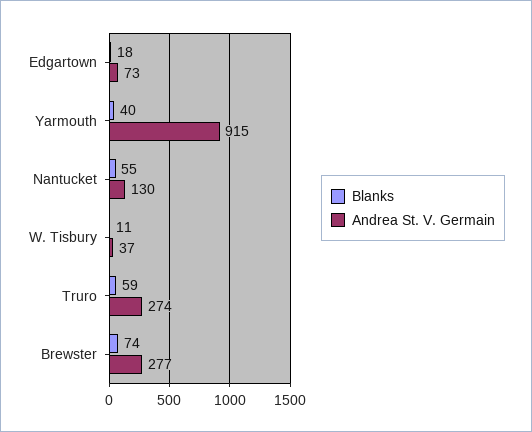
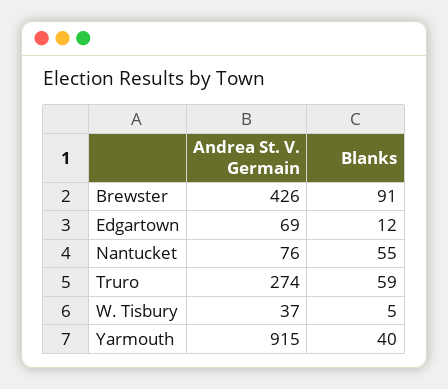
Blanks, Edgartown: 18 -> 12
Andrea St. V. Germain, Edgartown: 73 -> 69
Andrea St. V. Germain, Nantucket: 130 -> 76
Blanks, W. Tisbury: 11 -> 5
Blanks, Brewster: 74 -> 91
Andrea St. V. Germain, Brewster: 277 -> 426

